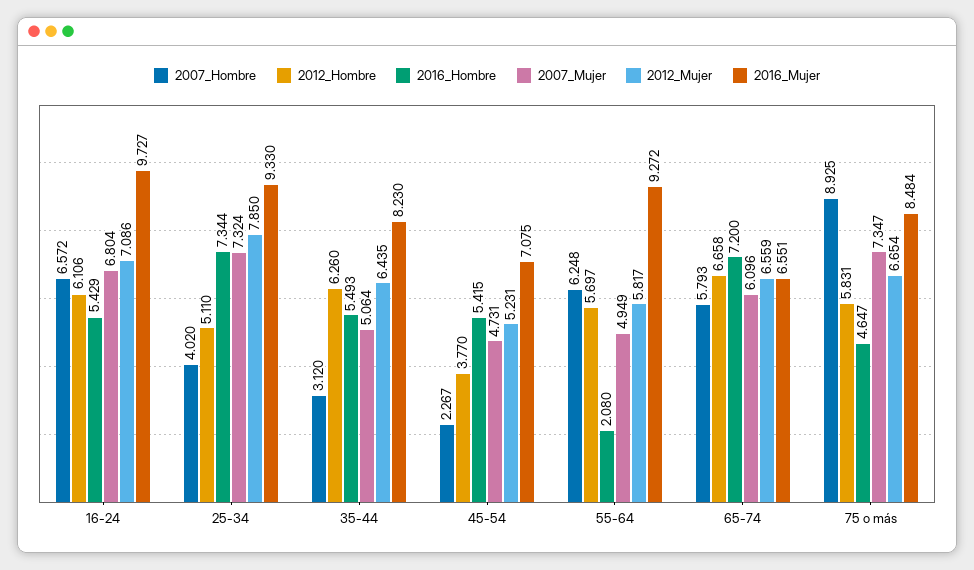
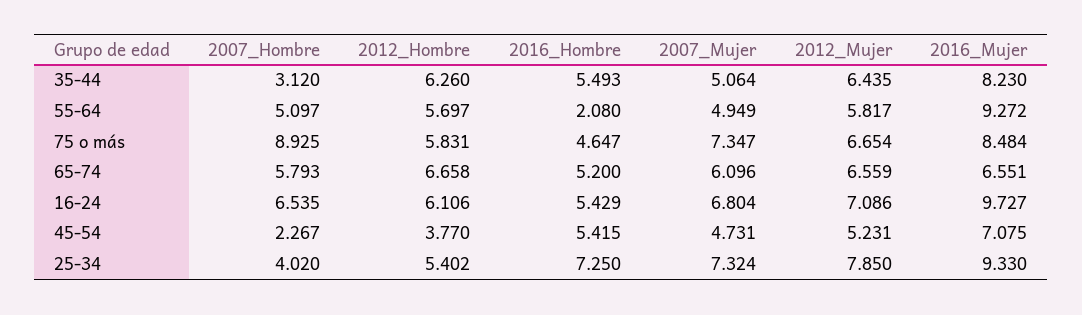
2007_Hombre, 16-24: 6.572 -> 6.535
2012_Hombre, 25-34: 5.11 -> 5.402
2016_Hombre, 25-34: 7.344 -> 7.25
2007_Hombre, 55-64: 6.248 -> 5.097
2016_Hombre, 65-74: 7.2 -> 5.2

